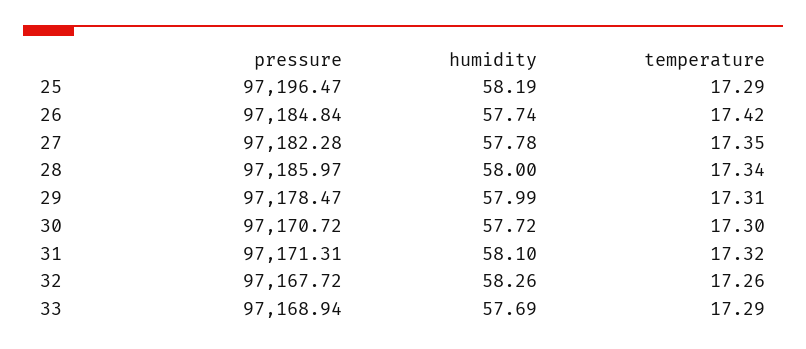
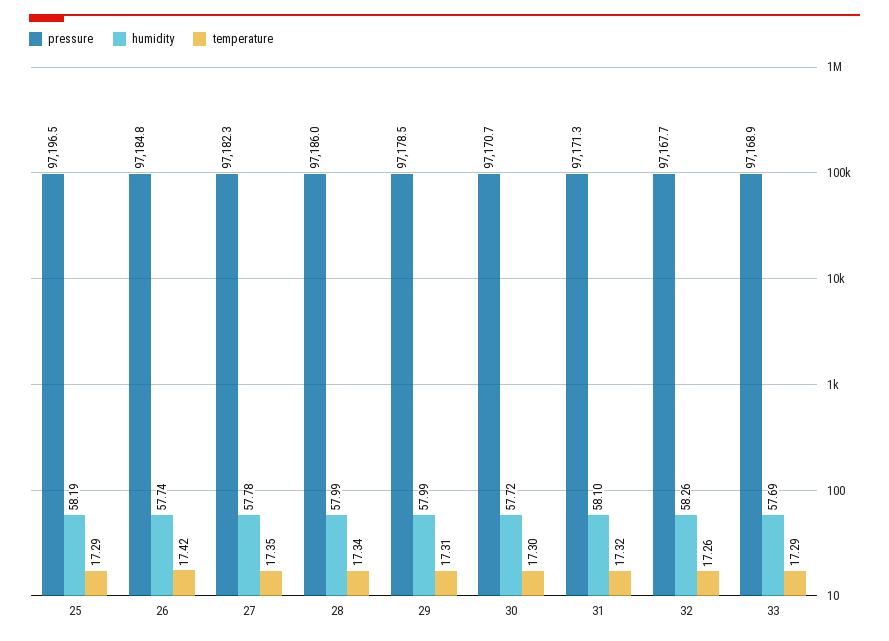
humidity, 28: 58 -> 57.99

